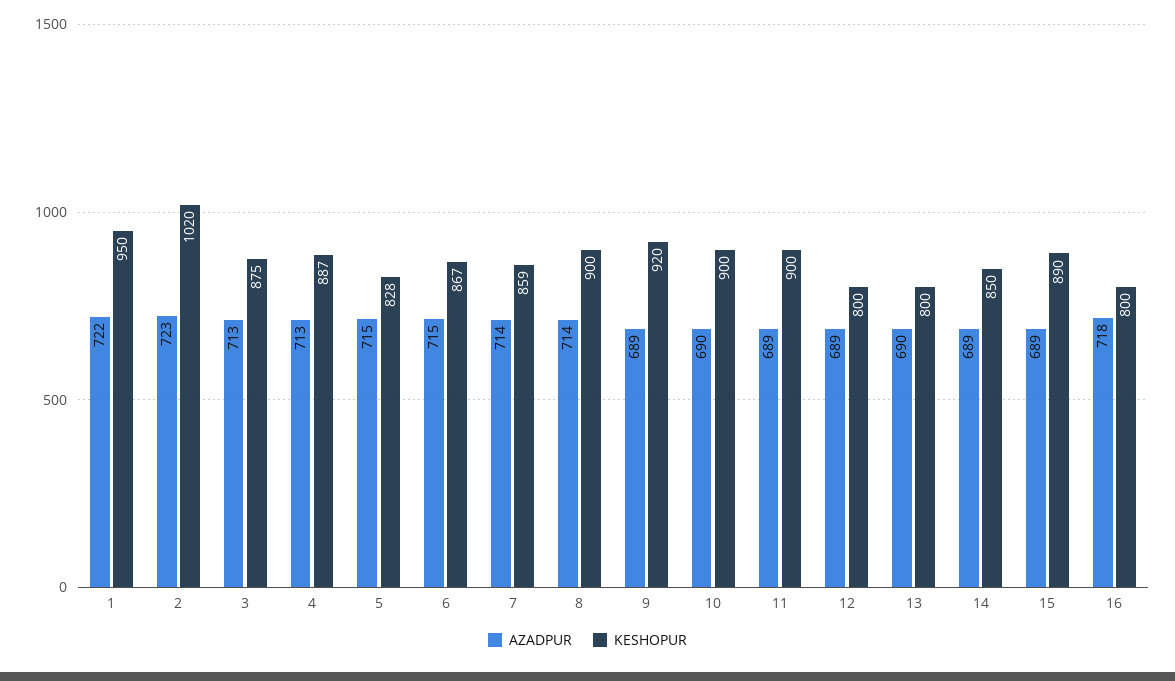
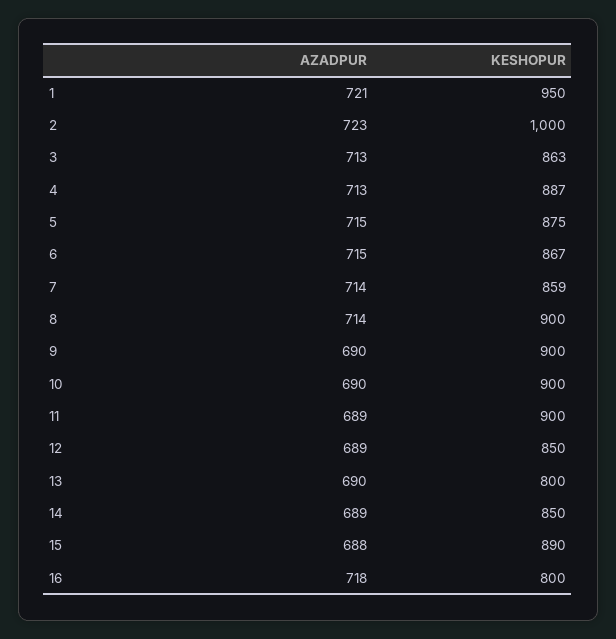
AZADPUR, 1: 722 -> 721
KESHOPUR, 2: 1020 -> 1000
KESHOPUR, 3: 875 -> 863
KESHOPUR, 5: 828 -> 875
AZADPUR, 9: 689 -> 690
KESHOPUR, 9: 920 -> 900
KESHOPUR, 12: 800 -> 850
AZADPUR, 15: 689 -> 688

